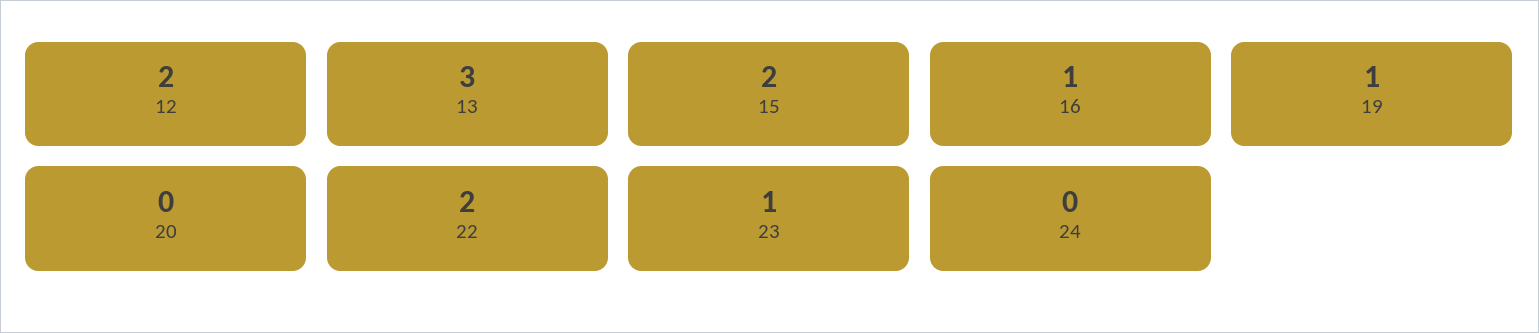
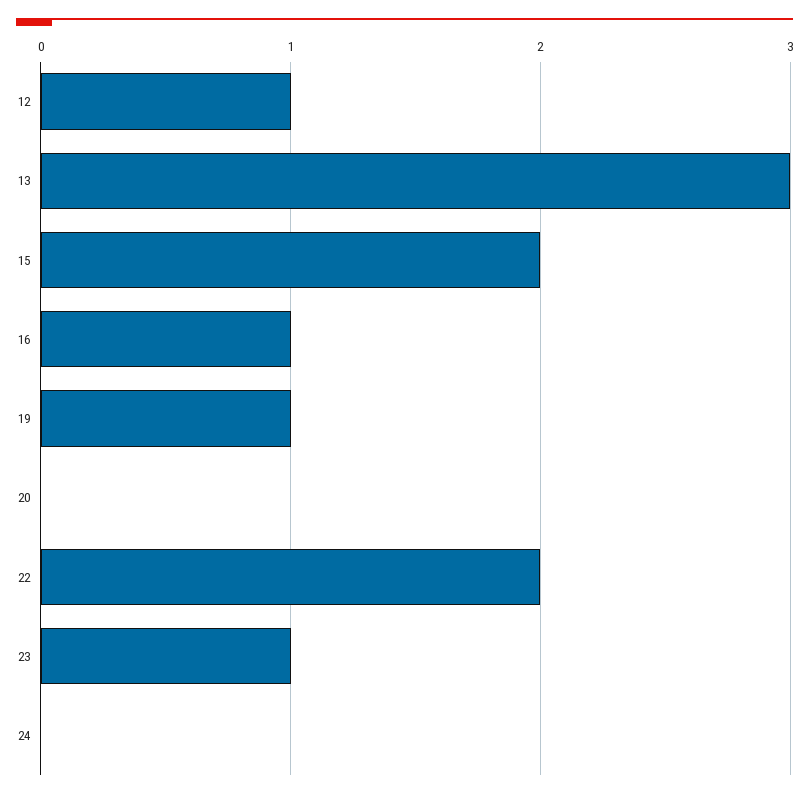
12: 2 -> 1

